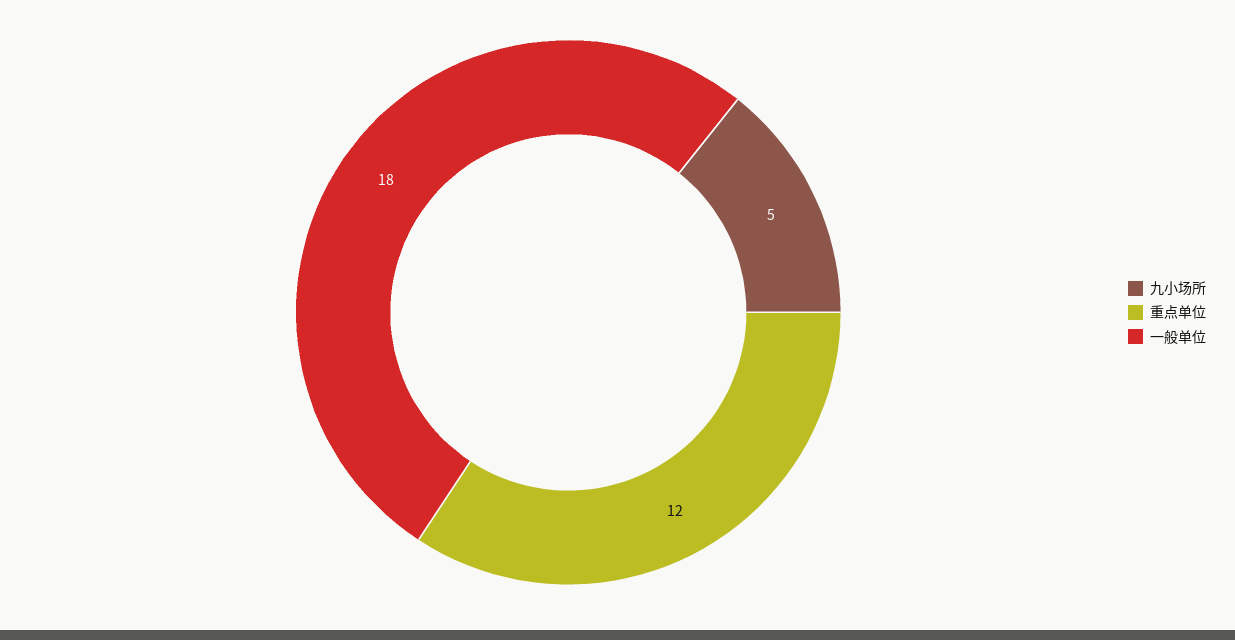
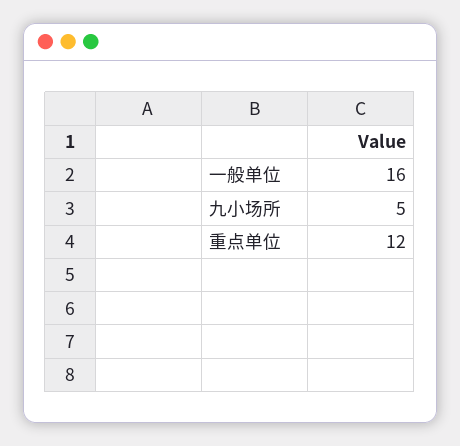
一般单位: 18 -> 16

